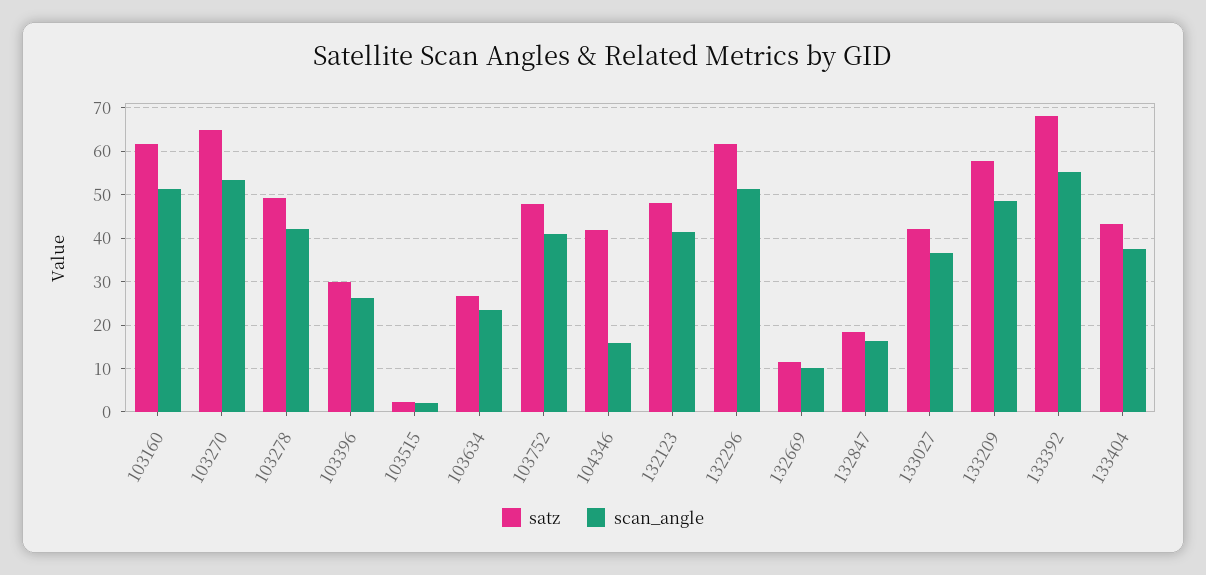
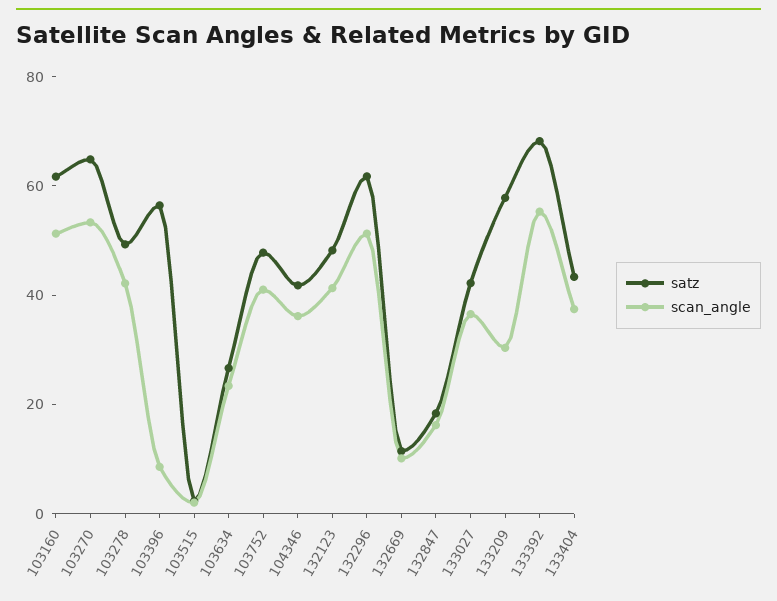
satz, 103396: 30 -> 55
scan_angle, 103396: 26 -> 10
scan_angle, 104346: 16 -> 35
scan_angle, 133209: 48 -> 30

